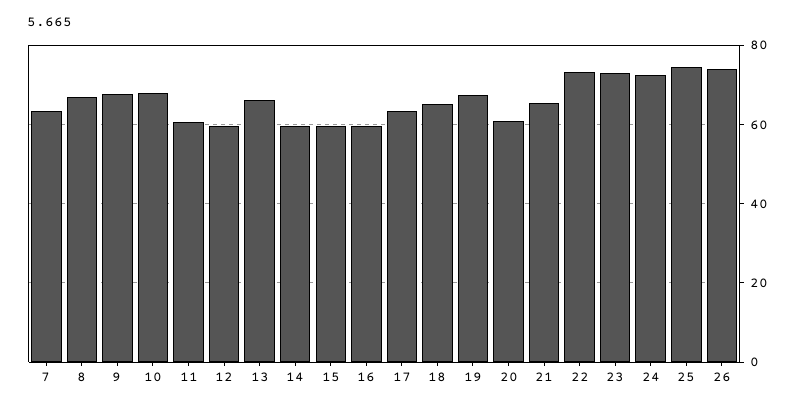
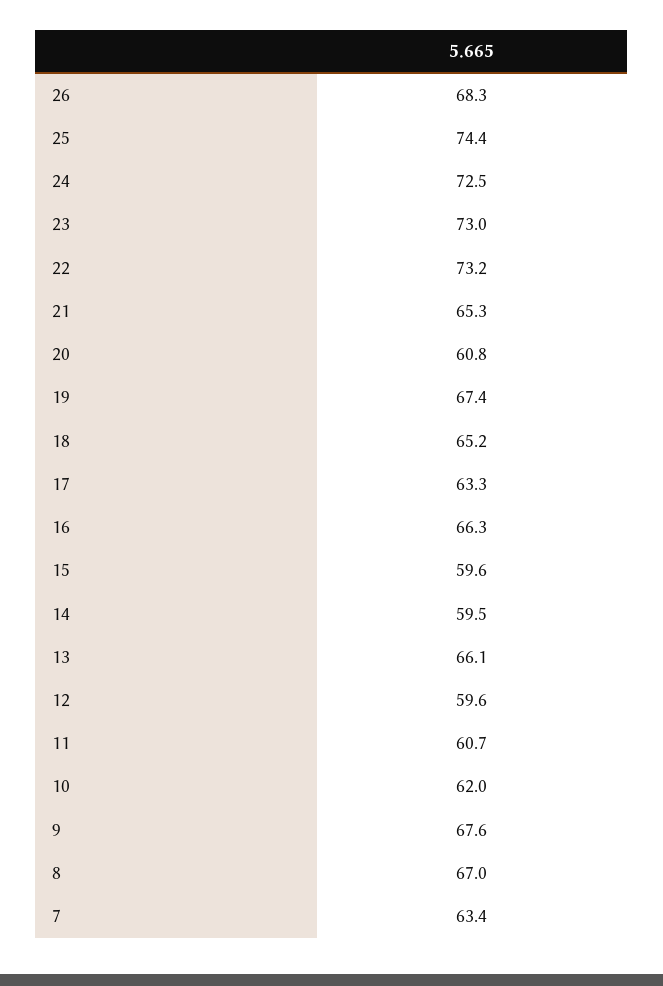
10: 68 -> 62
16: 60 -> 66.3
26: 74 -> 68.3

